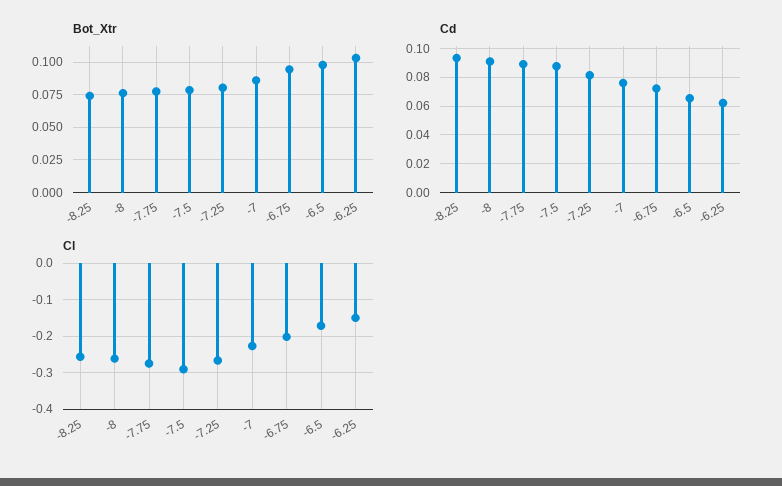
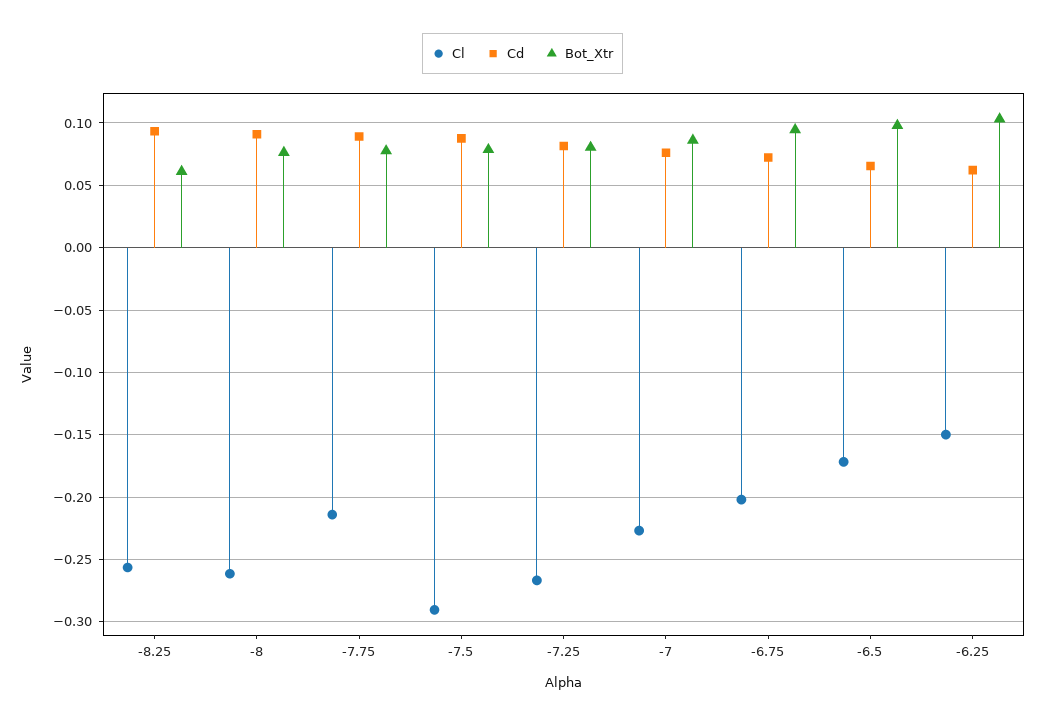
Bot_Xtr, -8.25: 0.075 -> 0.06
Cl, -7.75: -0.28 -> -0.215

